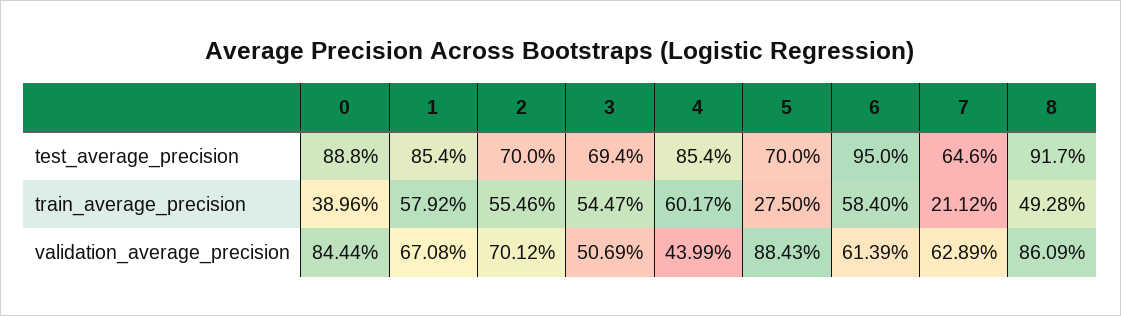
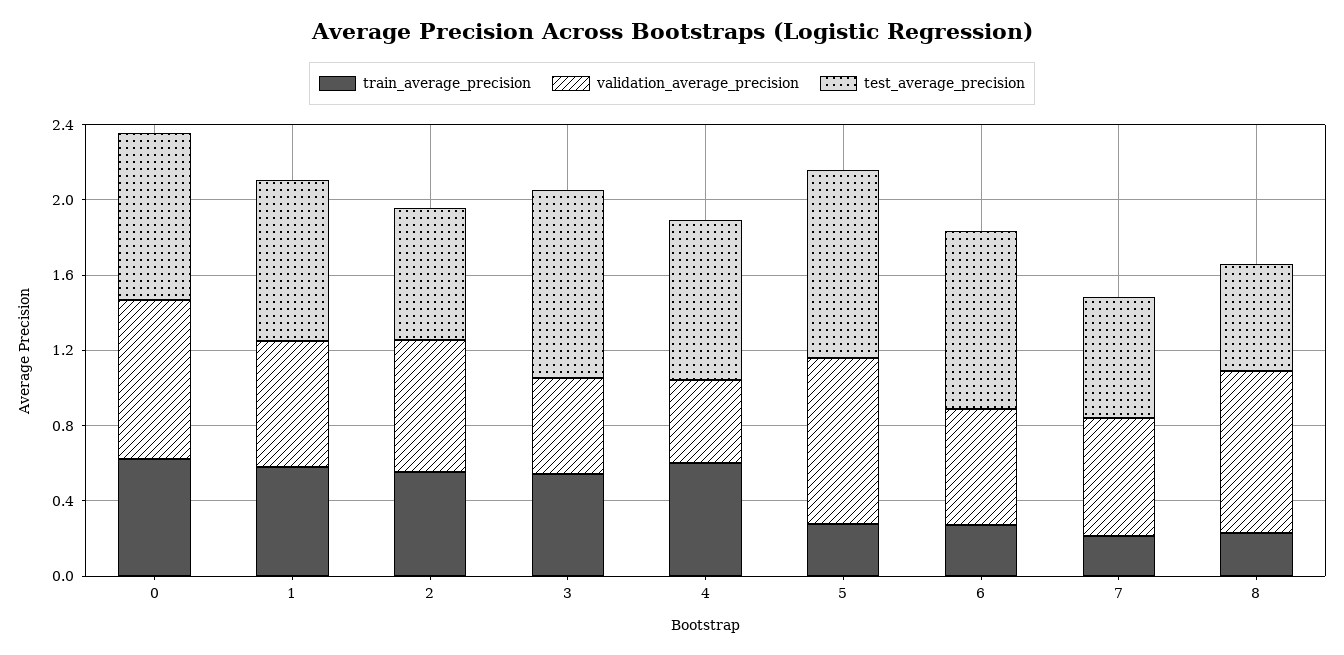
test_average_precision, 3: 0.694 -> 1
test_average_precision, 5: 0.7 -> 1
test_average_precision, 8: 0.917 -> 0.6
train_average_precision, 0: 0.3896 -> 0.6
train_average_precision, 6: 0.584 -> 0.3
train_average_precision, 8: 0.4928 -> 0.2

